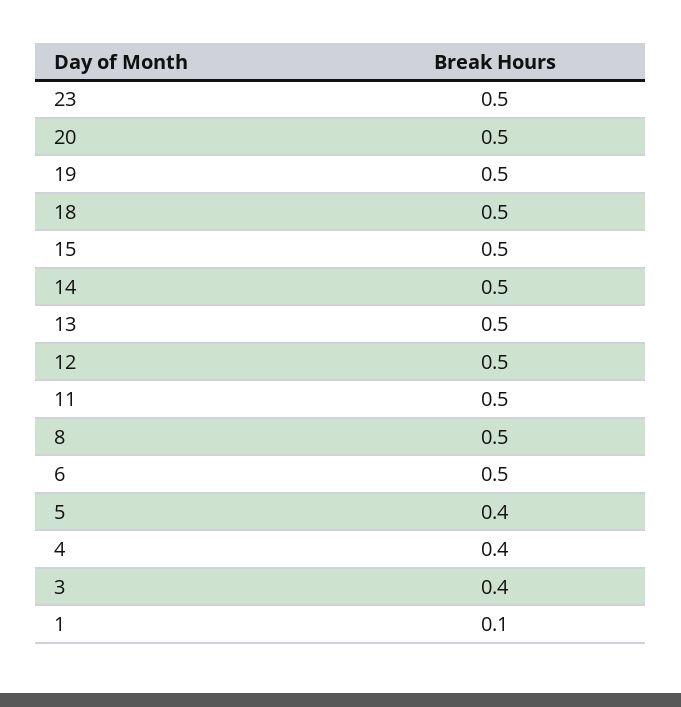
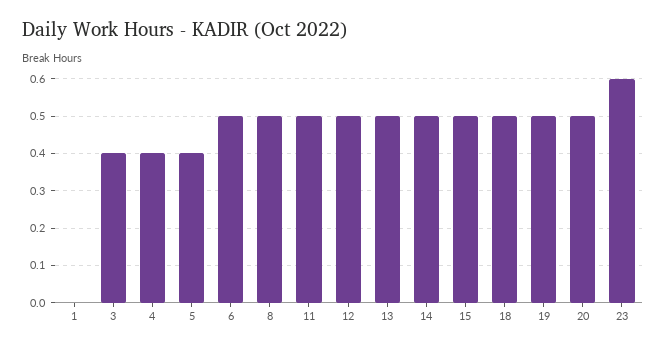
23: 0.5 -> 0.6
1: 0.1 -> 0

